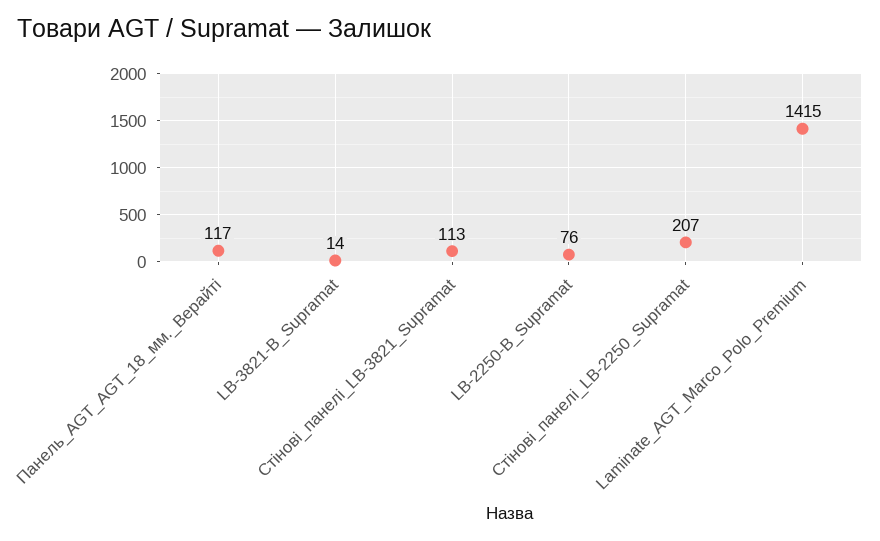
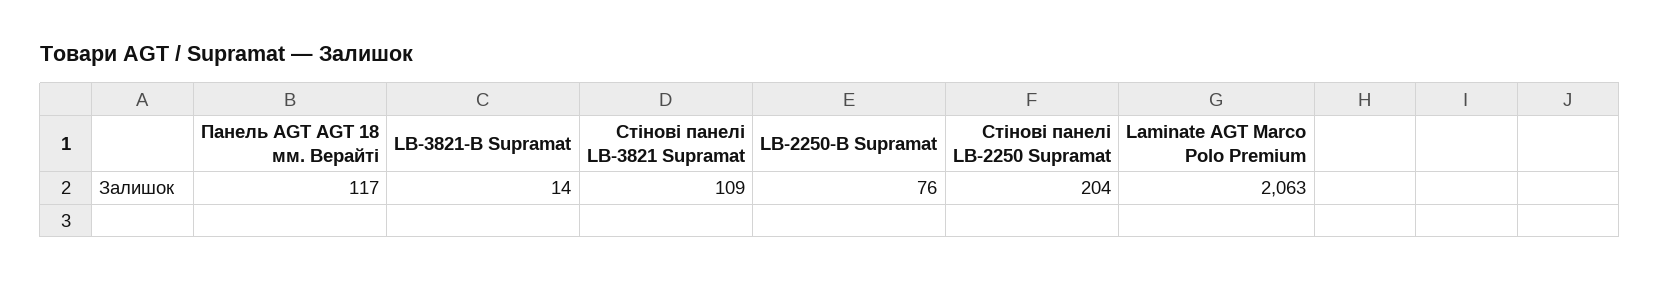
Стінові_панелі_LB-3821_Supramat: 113 -> 109
Стінові_панелі_LB-2250_Supramat: 207 -> 204
Laminate_AGT_Marco_Polo_Premium: 1415 -> 2063

